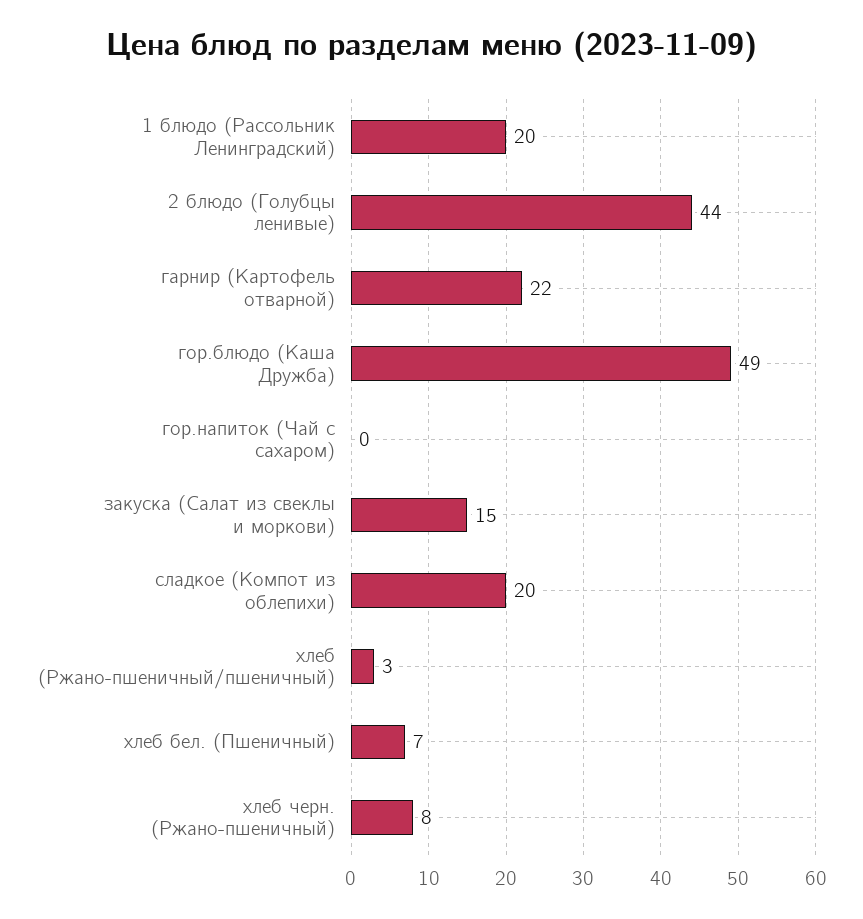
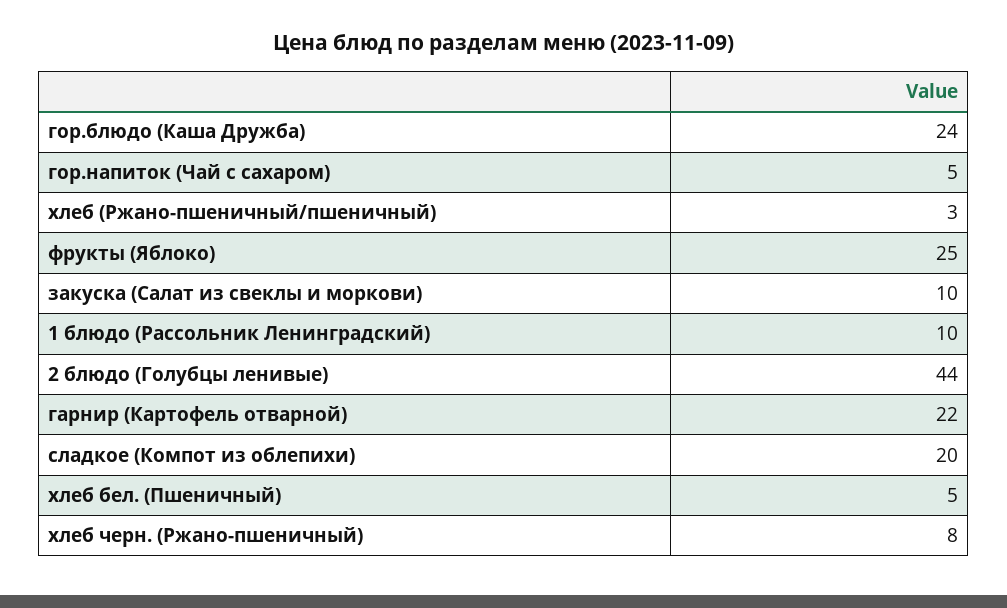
1 блюдо (Рассольник Ленинградский): 20 -> 10
гор.блюдо (Каша Дружба): 49 -> 24
гор.напиток (Чай с сахаром): 0 -> 5
закуска (Салат из свеклы и моркови): 15 -> 10
хлеб бел. (Пшеничный): 7 -> 5
фрукты (Яблоко): none -> 25

